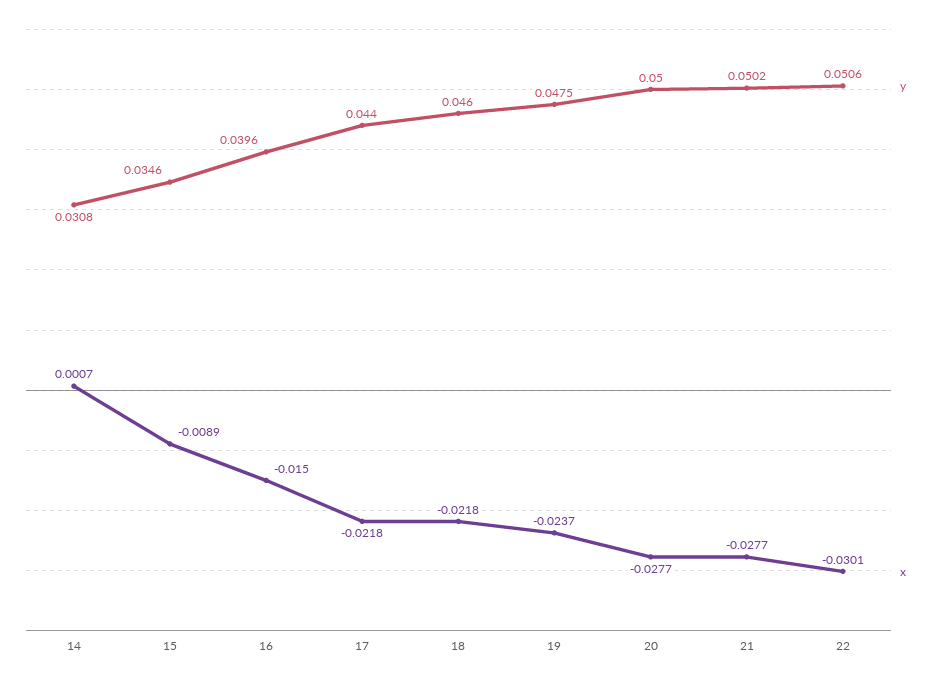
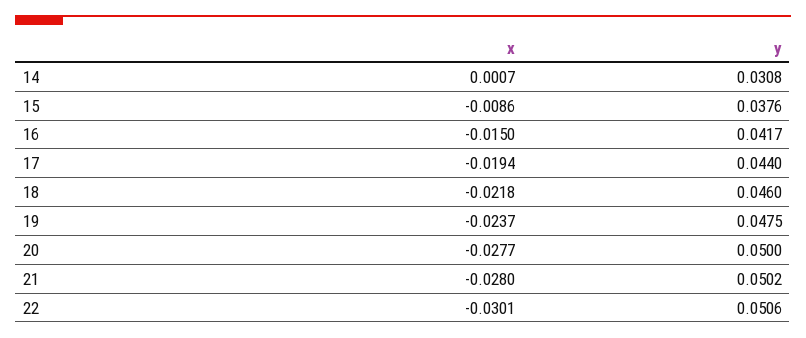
y, 15: 0.0346 -> 0.0376
x, 15: -0.0089 -> -0.0086
y, 16: 0.0396 -> 0.0417
x, 17: -0.0218 -> -0.0194
x, 21: -0.0277 -> -0.028

